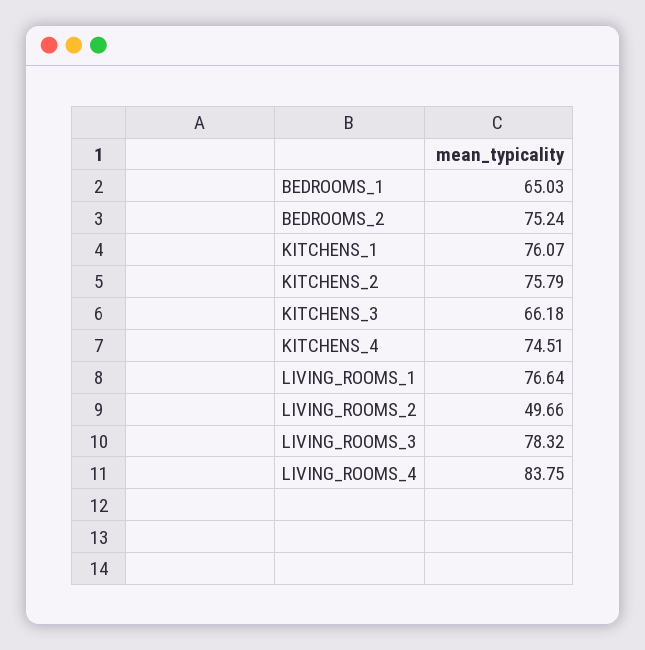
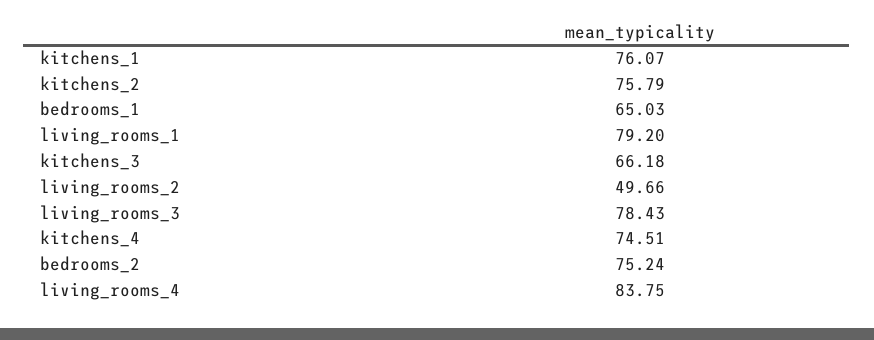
LIVING_ROOMS_1: 76.64 -> 79.2
LIVING_ROOMS_3: 78.32 -> 78.43

